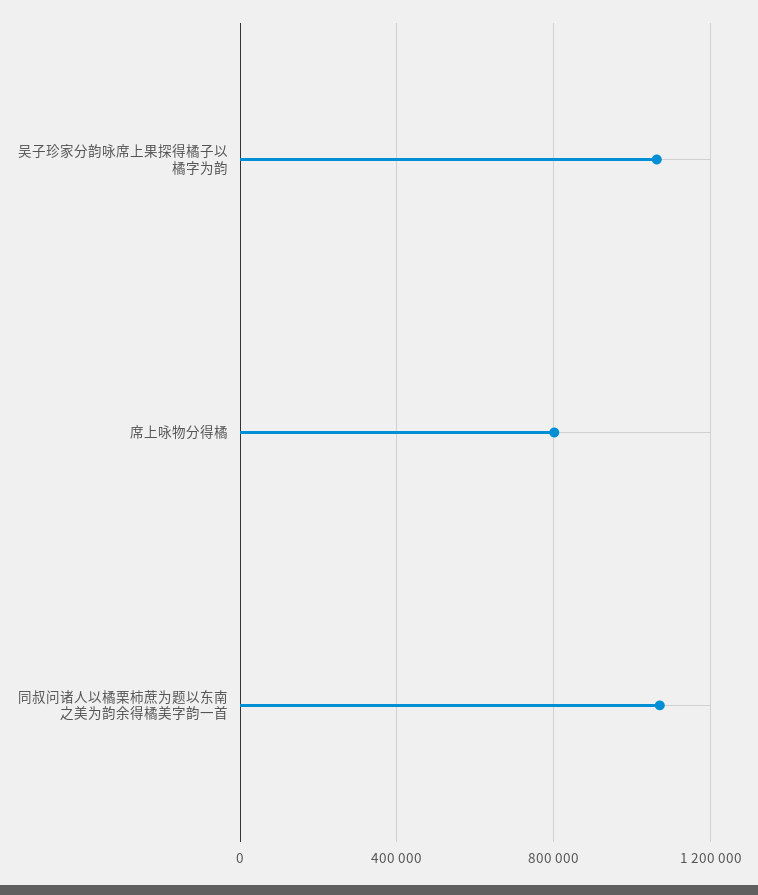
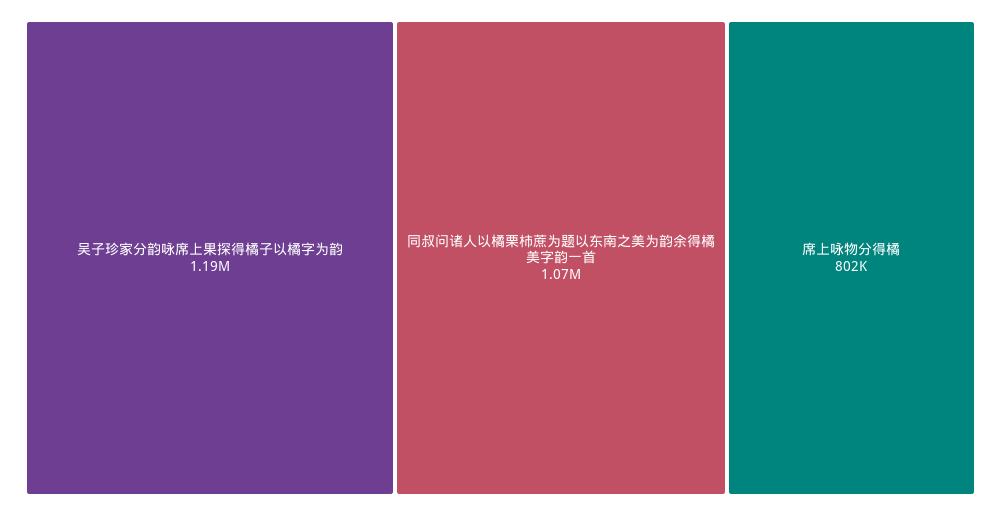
吴子珍家分韵咏席上果探得橘子以橘字为韵: 1050000 -> 1190000

